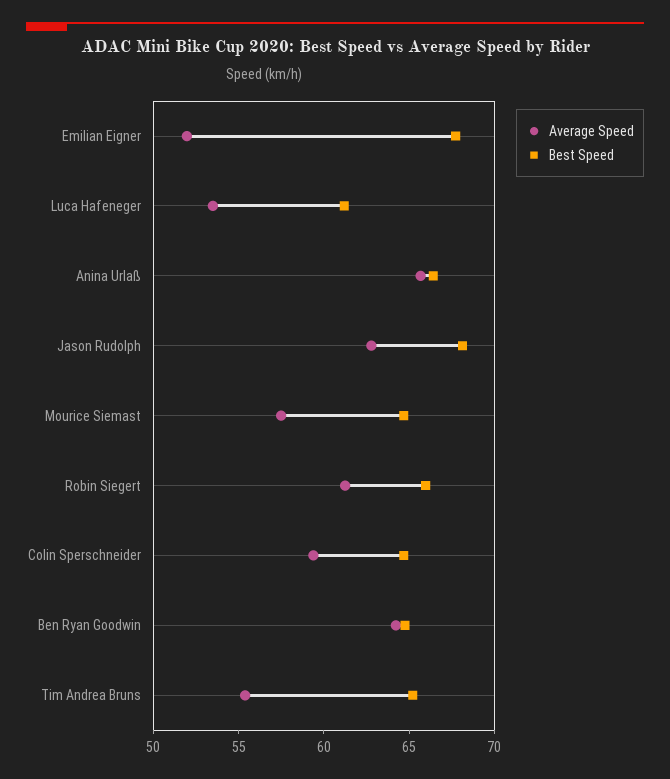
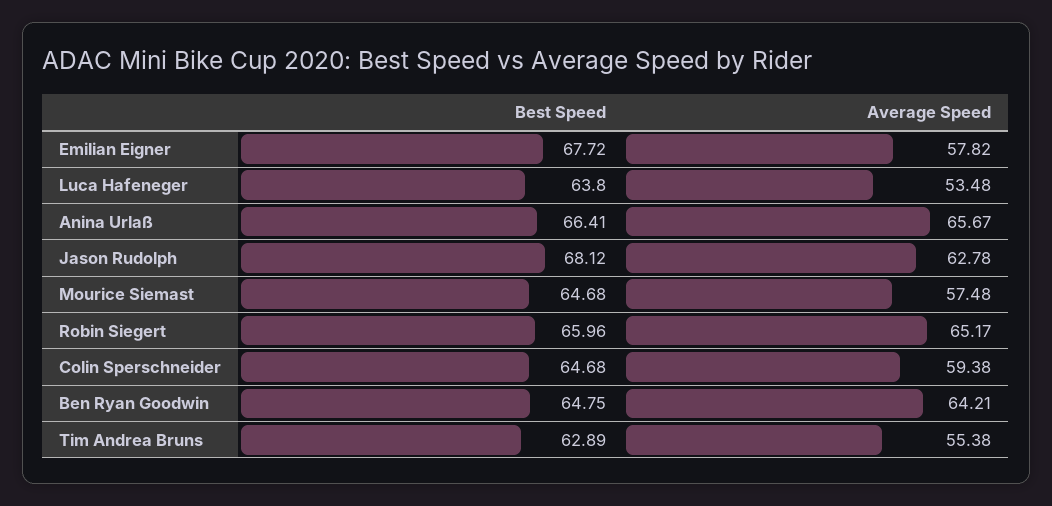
Average Speed, Emilian Eigner: 52 -> 57.82
Best Speed, Luca Hafeneger: 61 -> 63.8
Average Speed, Robin Siegert: 61 -> 65.17
Best Speed, Tim Andrea Bruns: 65 -> 62.89

